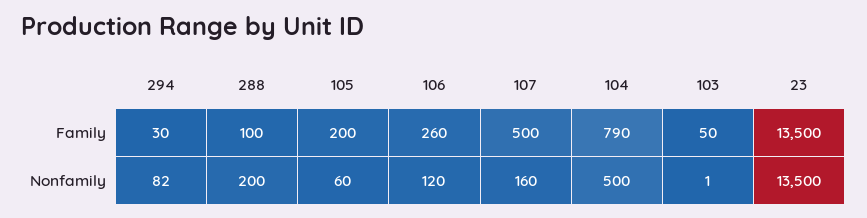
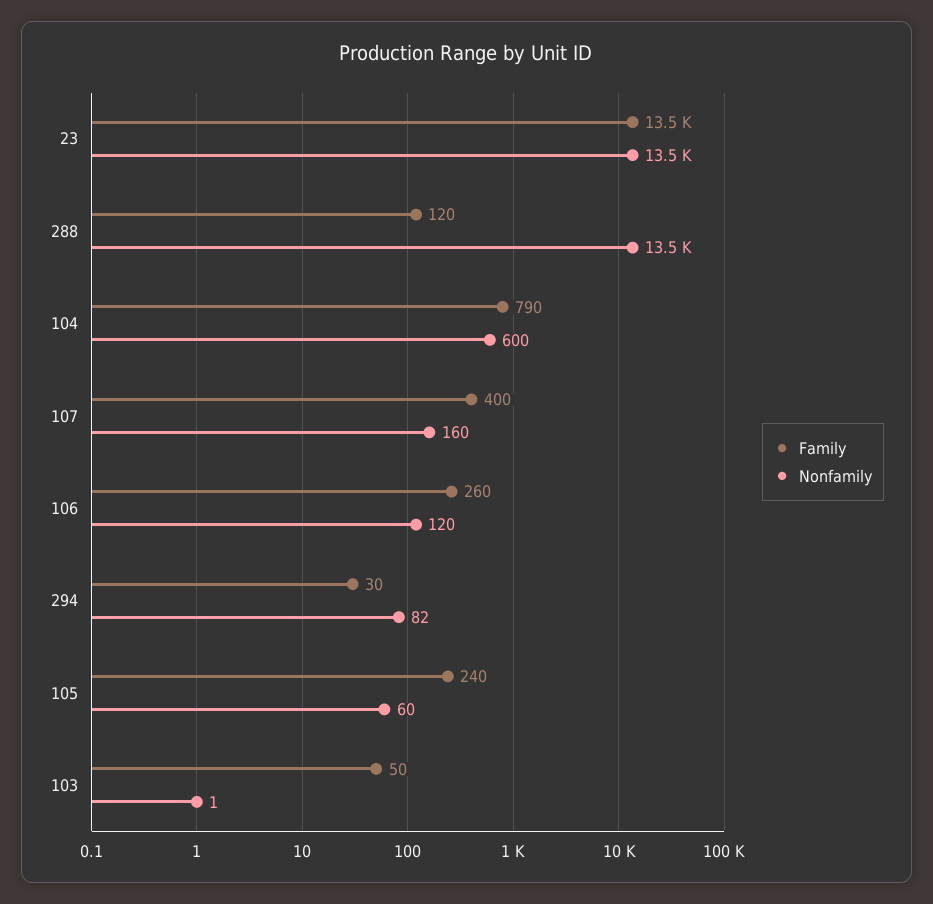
Family, 288: 100 -> 120
Family, 105: 200 -> 240
Family, 107: 500 -> 400
Nonfamily, 288: 200 -> 13500
Nonfamily, 104: 500 -> 600

